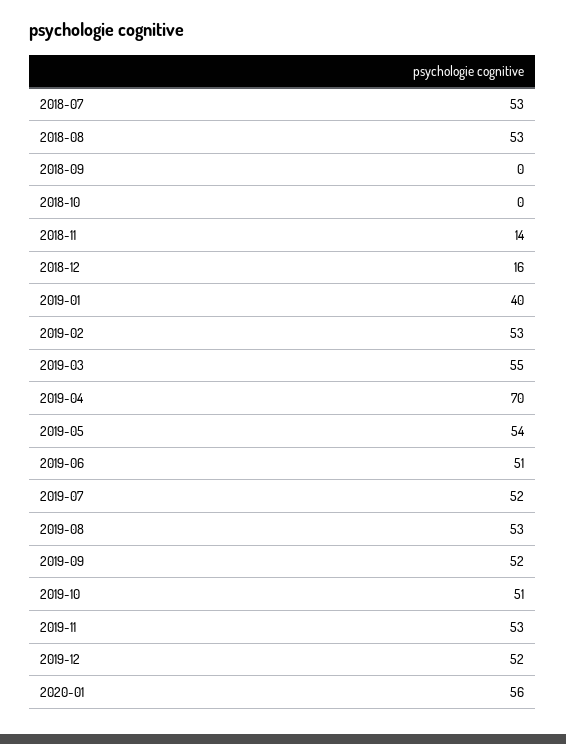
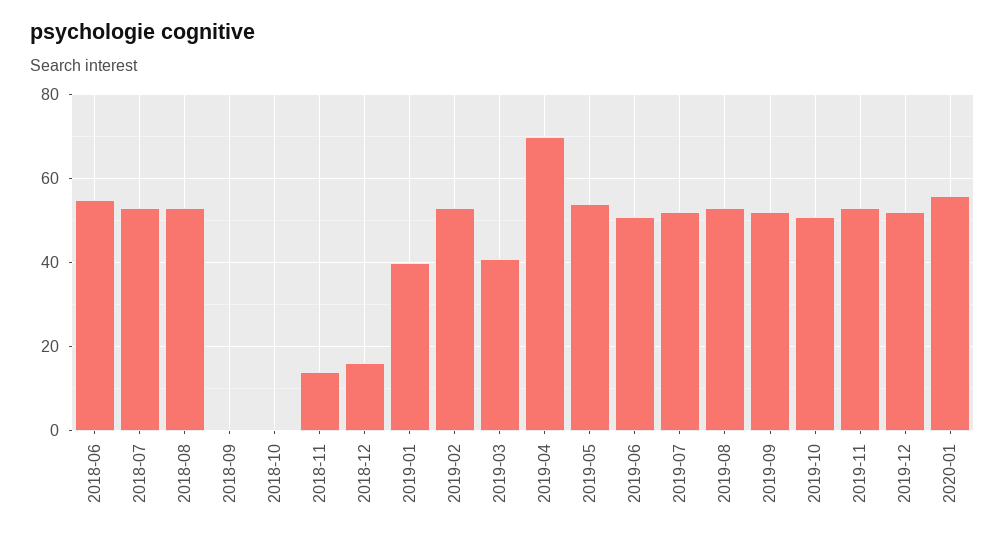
2019-03: 55 -> 40
2018-06: none -> 55

